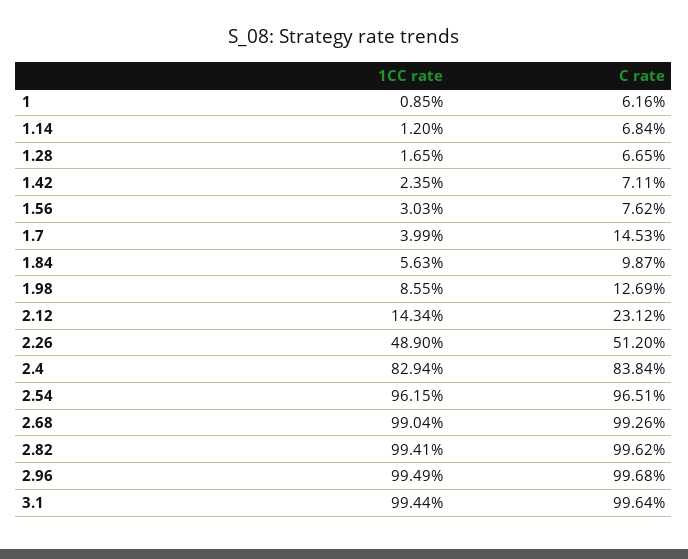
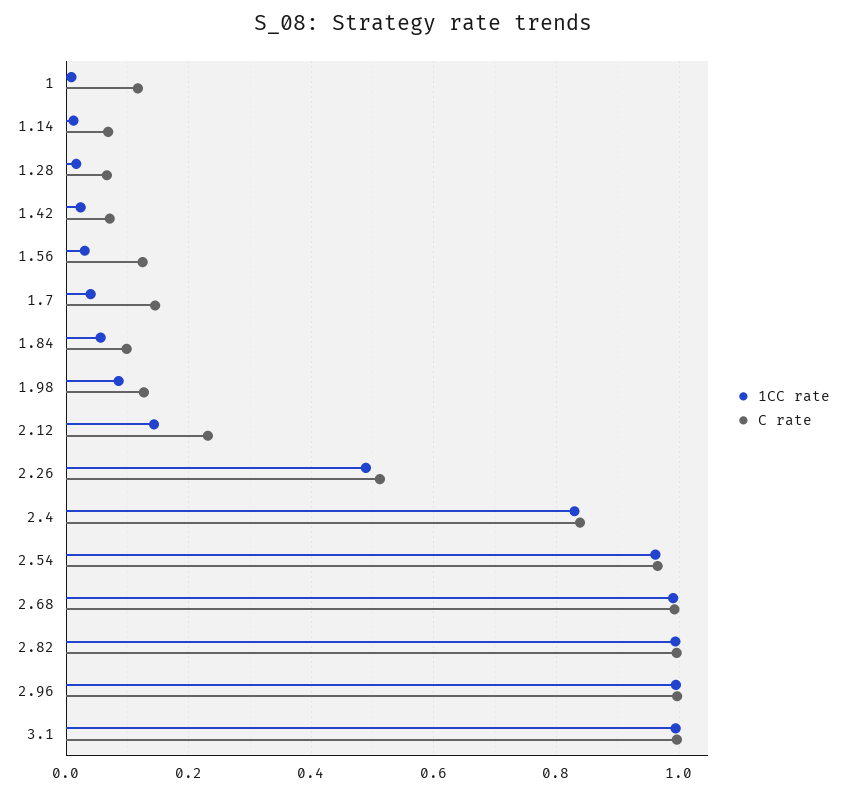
C rate, 1: 0.0616 -> 0.12
C rate, 1.56: 0.0762 -> 0.12

